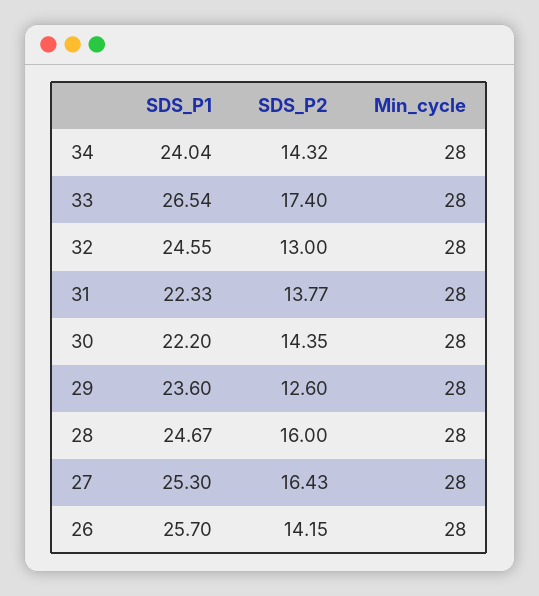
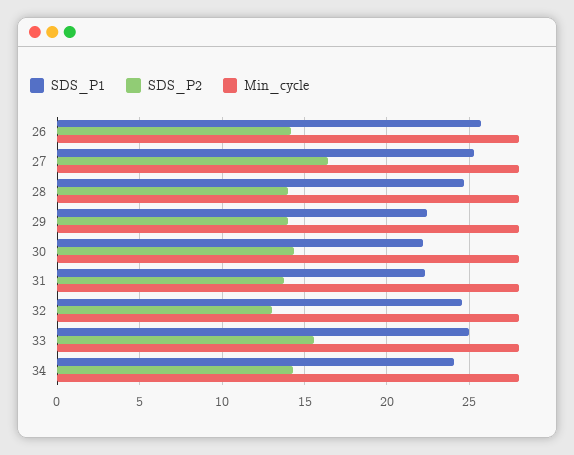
SDS_P1, 33: 26.54 -> 25
SDS_P2, 33: 17.4 -> 15.5
SDS_P1, 29: 23.6 -> 22.5
SDS_P2, 29: 12.6 -> 14
SDS_P2, 28: 16 -> 14

